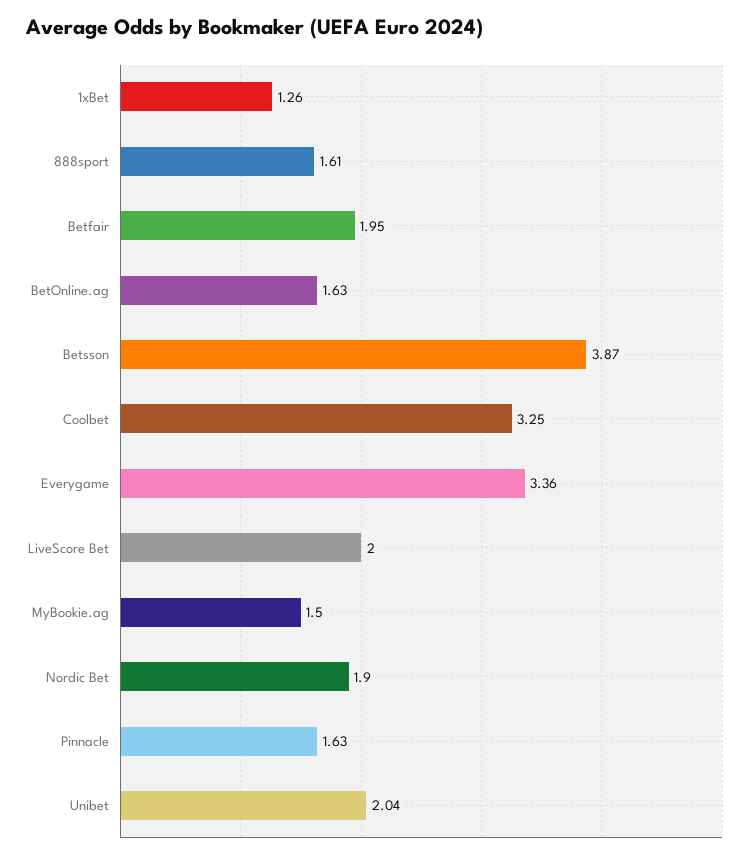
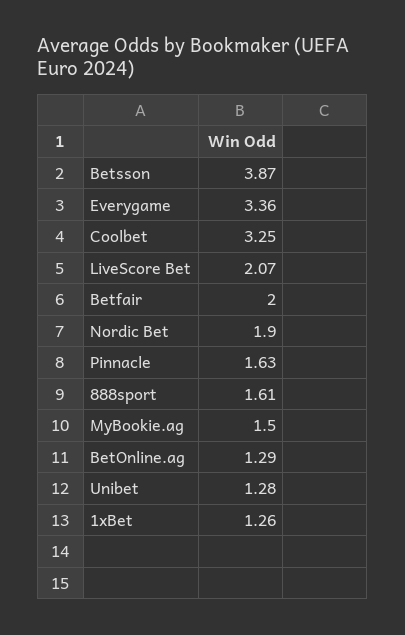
Betfair: 1.95 -> 2
BetOnline.ag: 1.63 -> 1.29
LiveScore Bet: 2 -> 2.07
Unibet: 2.04 -> 1.28

